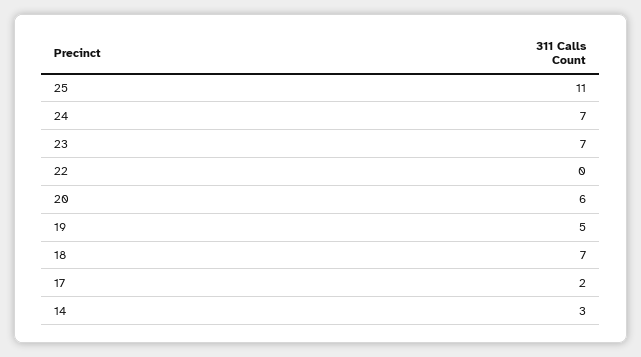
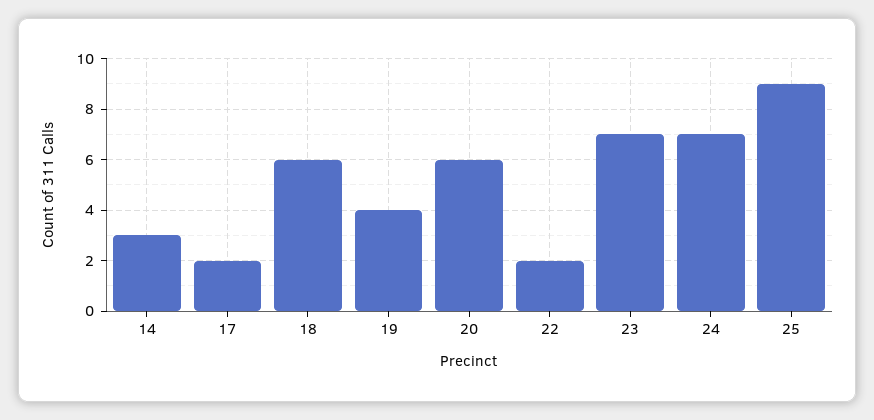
25: 11 -> 9
22: 0 -> 2
19: 5 -> 4
18: 7 -> 6

